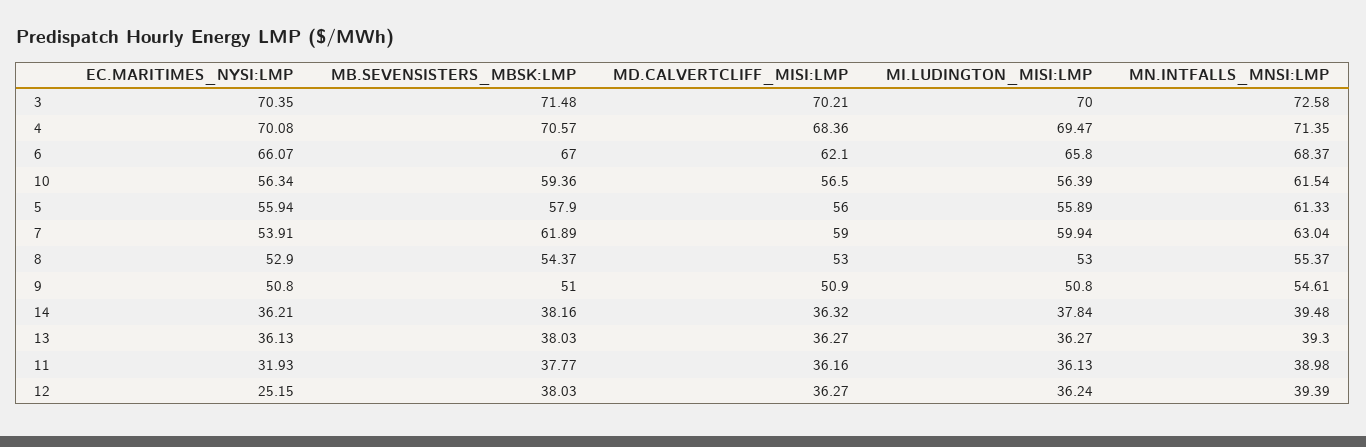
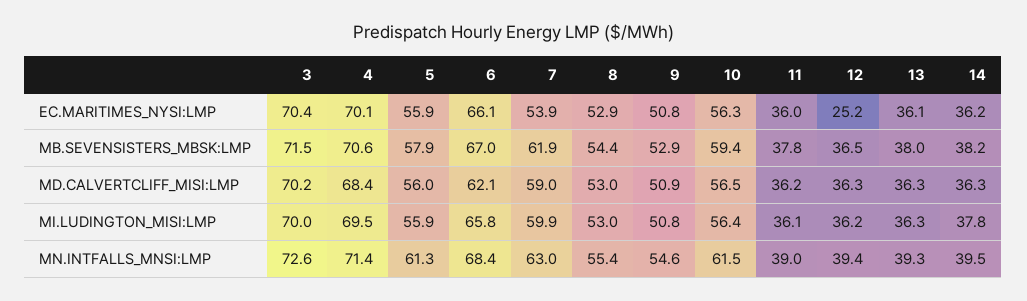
MB.SEVENSISTERS_MBSK:LMP, 9: 51 -> 52.9
EC.MARITIMES_NYSI:LMP, 11: 31.93 -> 36
MB.SEVENSISTERS_MBSK:LMP, 12: 38.03 -> 36.5

